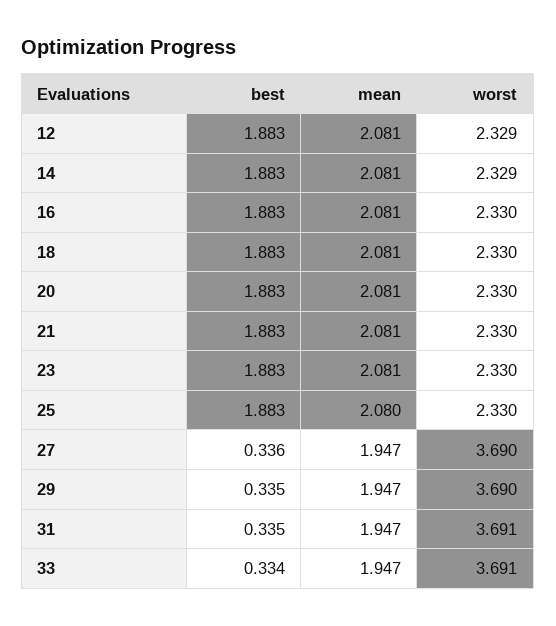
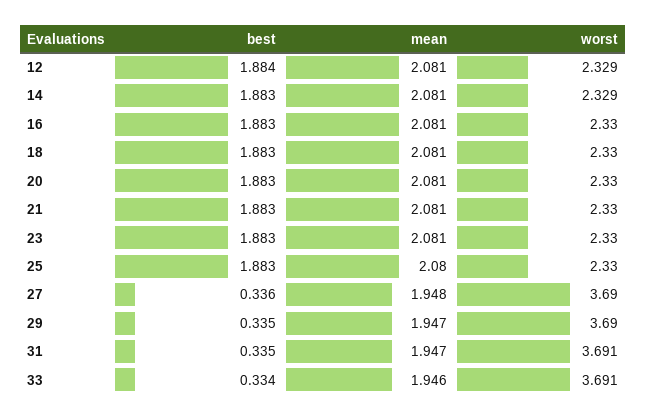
best, 12: 1.883 -> 1.884
mean, 27: 1.947 -> 1.948
mean, 33: 1.947 -> 1.946

